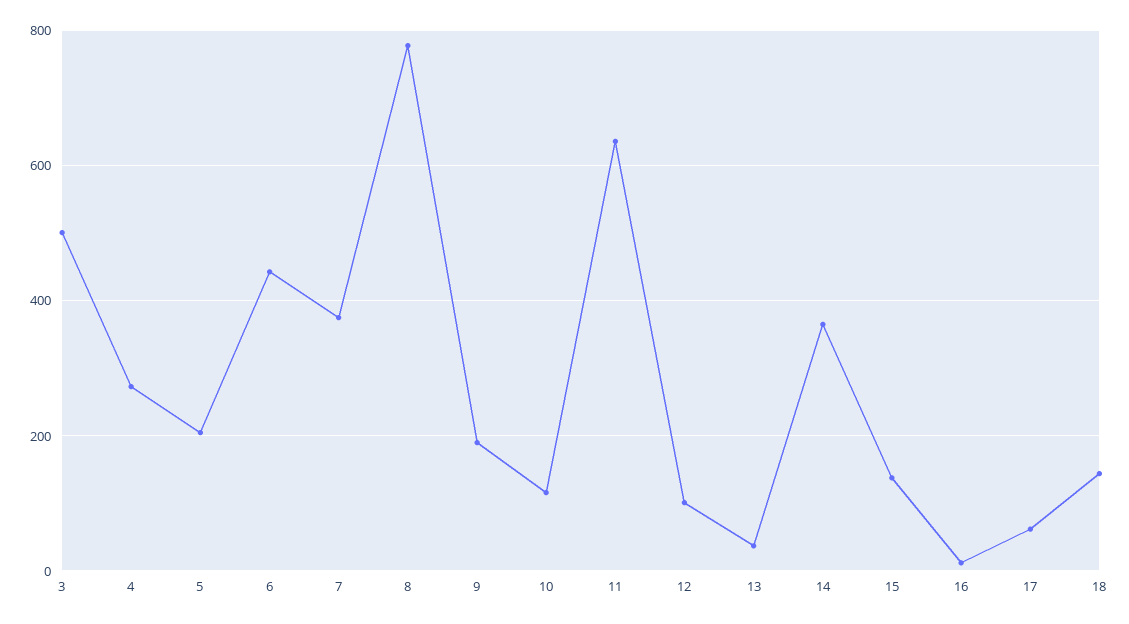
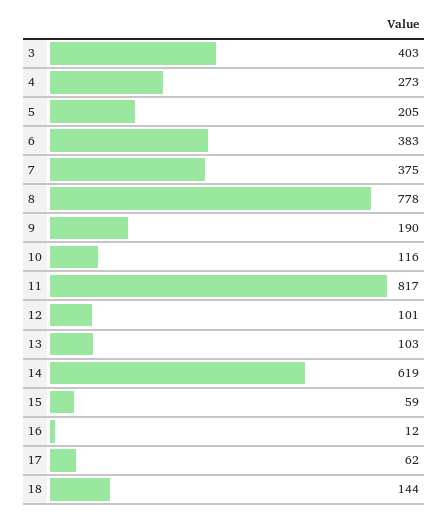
3: 500 -> 403
6: 440 -> 383
11: 640 -> 817
13: 40 -> 103
14: 360 -> 619
15: 140 -> 59

